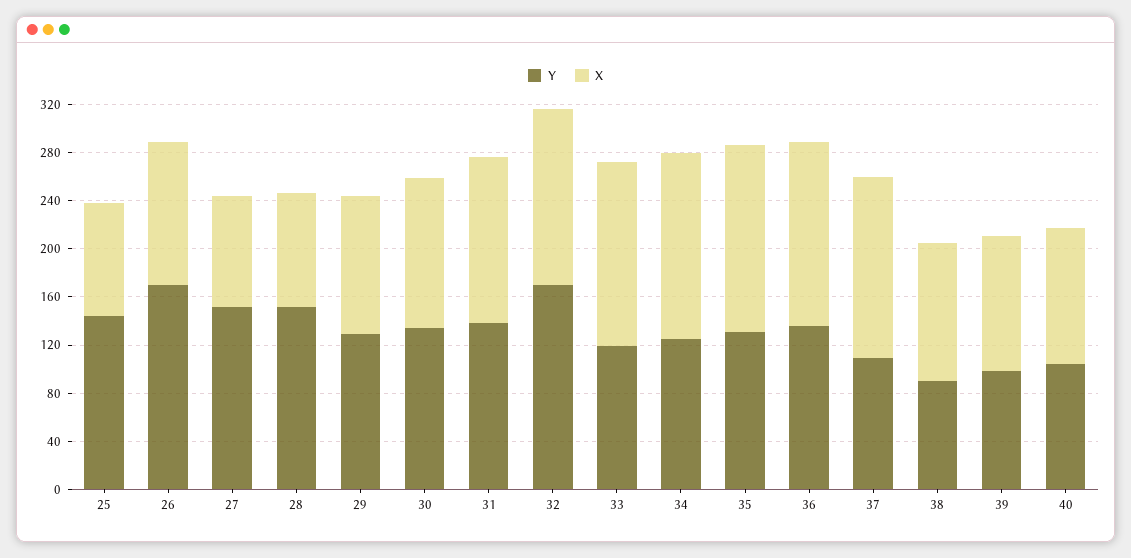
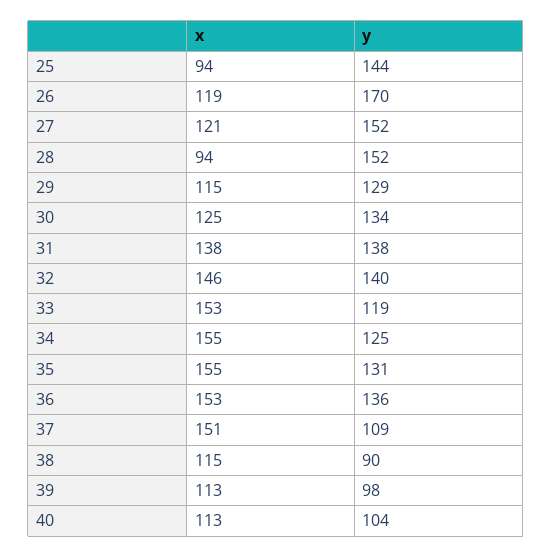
X, 27: 90 -> 121
Y, 32: 170 -> 140

